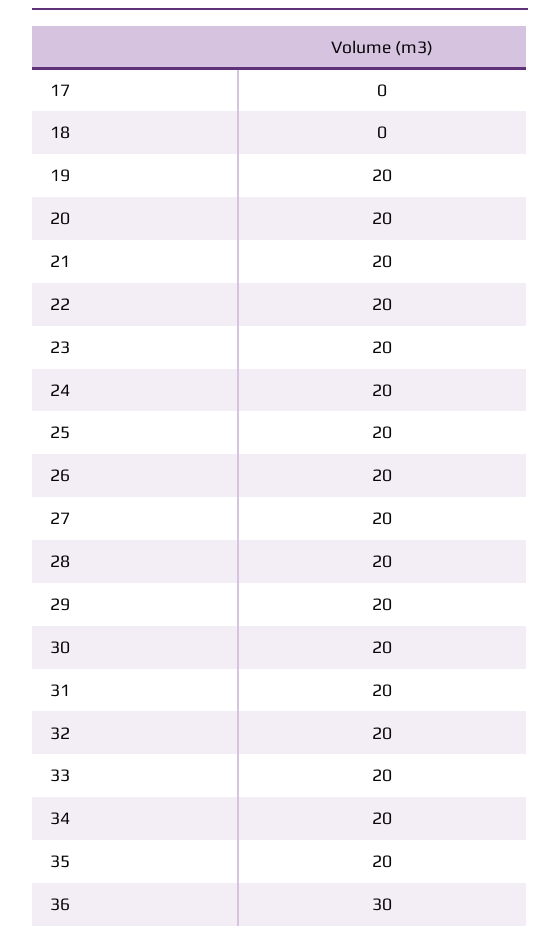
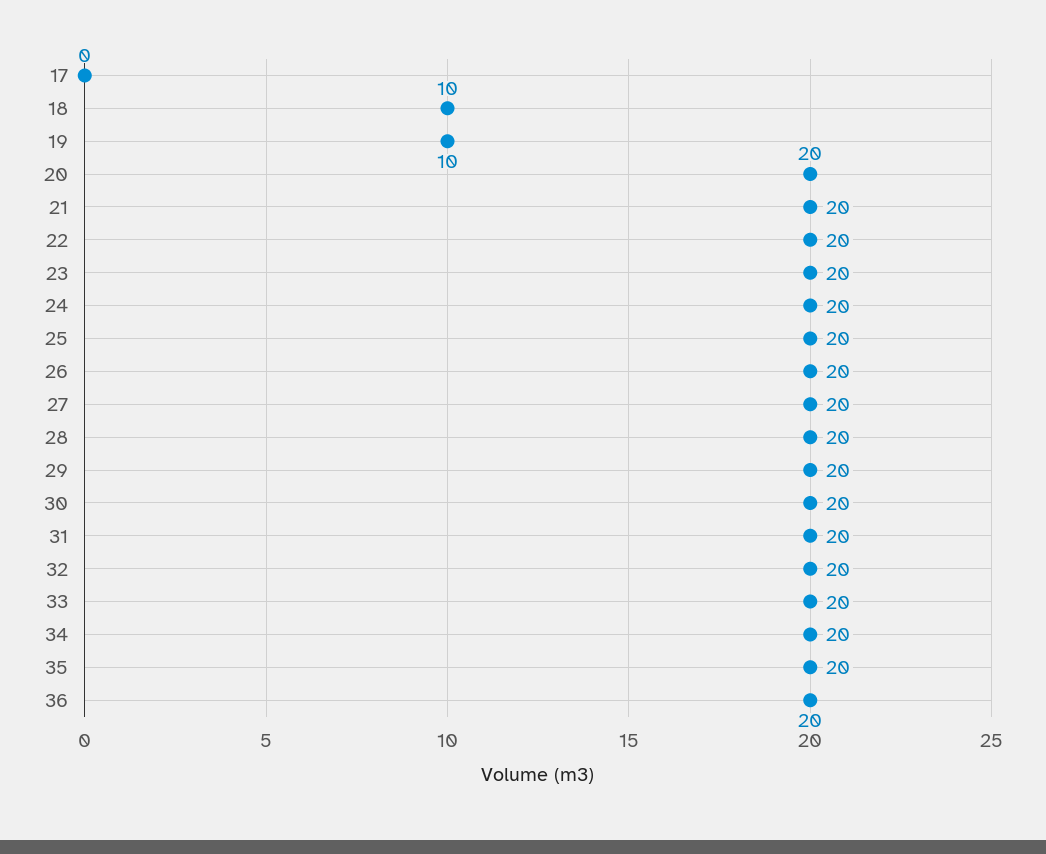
18: 0 -> 10
19: 20 -> 10
36: 30 -> 20

